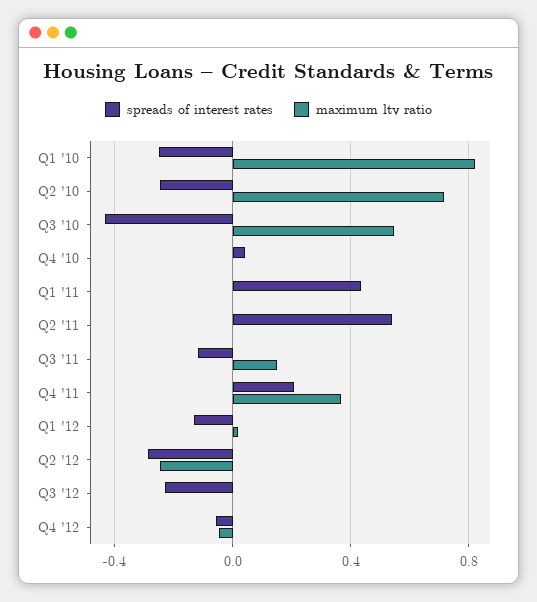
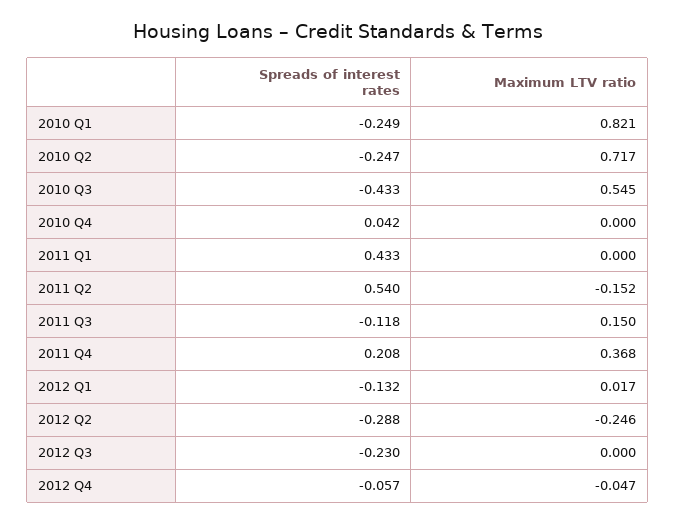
maximum ltv ratio, Q2 '11: 0 -> -0.152

